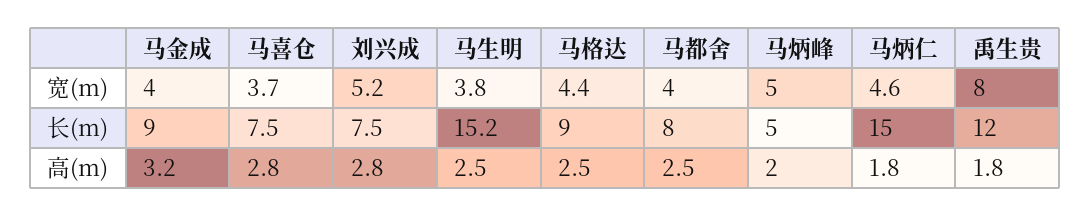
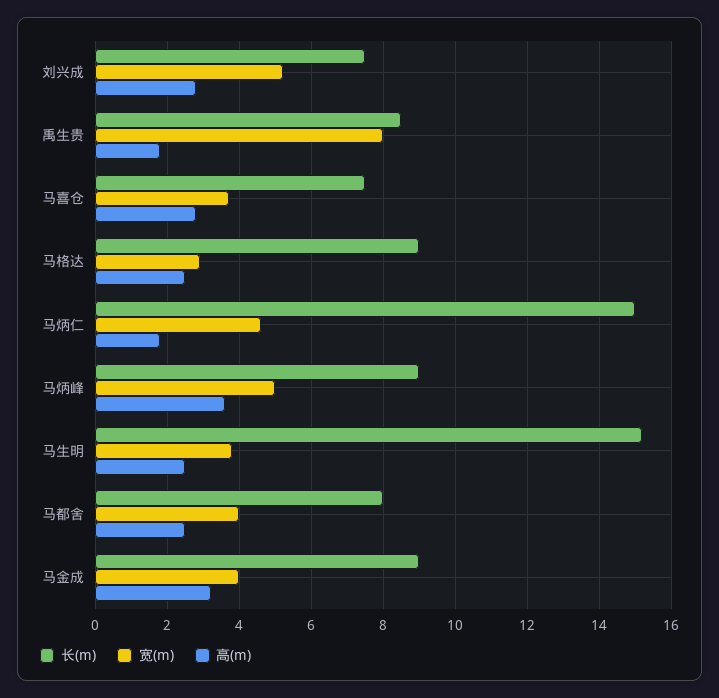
宽(m), 马格达: 4.4 -> 3
长(m), 马炳峰: 5 -> 9
长(m), 禹生贵: 12 -> 8.5
高(m), 马炳峰: 2 -> 3.5

